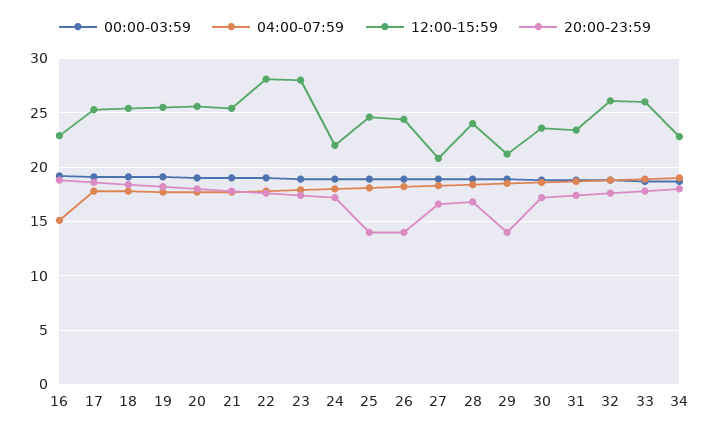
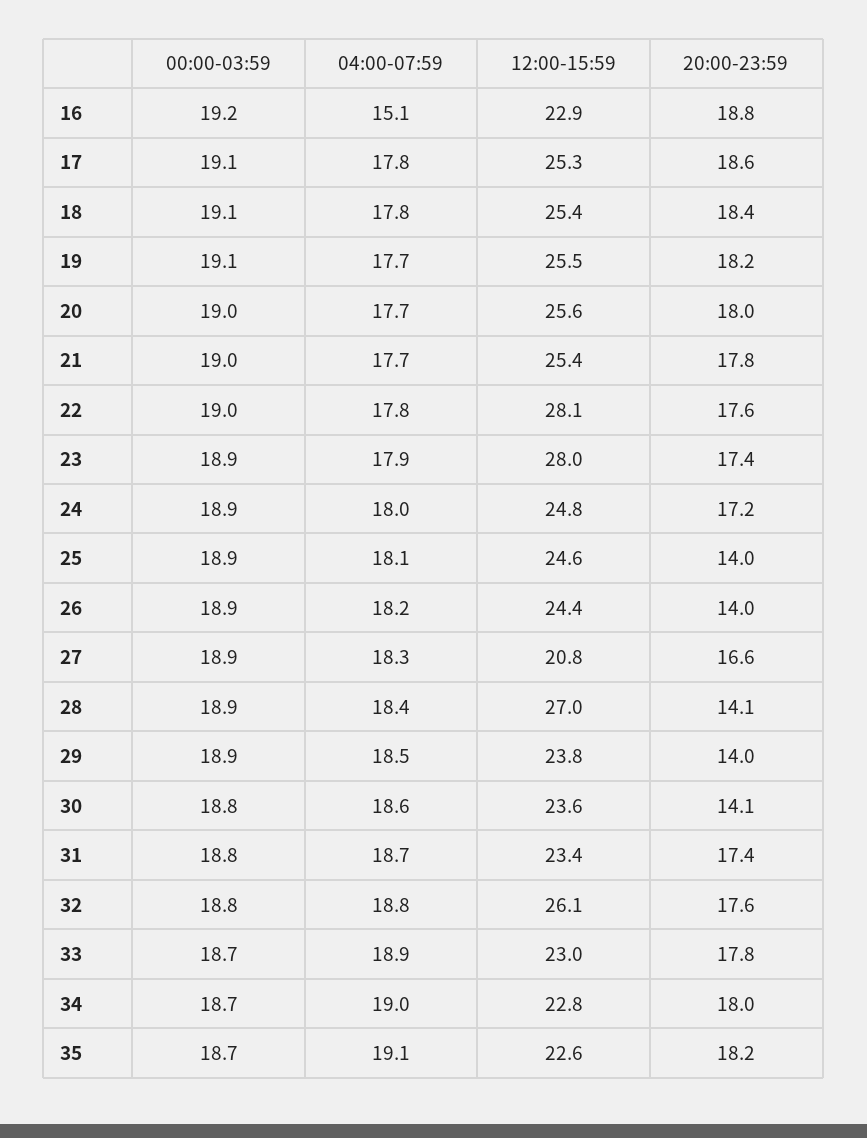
12:00-15:59, 24: 22 -> 24.8
12:00-15:59, 28: 24 -> 27
20:00-23:59, 28: 17 -> 14.1
12:00-15:59, 29: 21 -> 23.8
20:00-23:59, 30: 17 -> 14.1
12:00-15:59, 33: 26 -> 23
00:00-03:59, 35: none -> 18.7
04:00-07:59, 35: none -> 19.1
12:00-15:59, 35: none -> 22.6
20:00-23:59, 35: none -> 18.2

